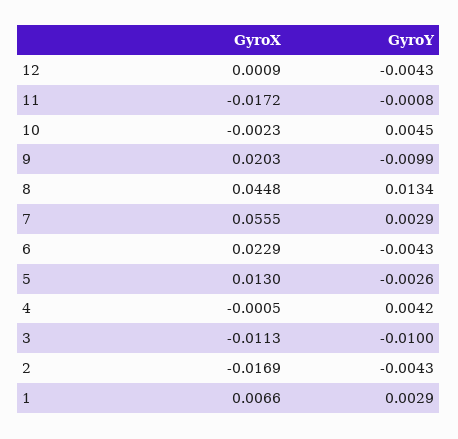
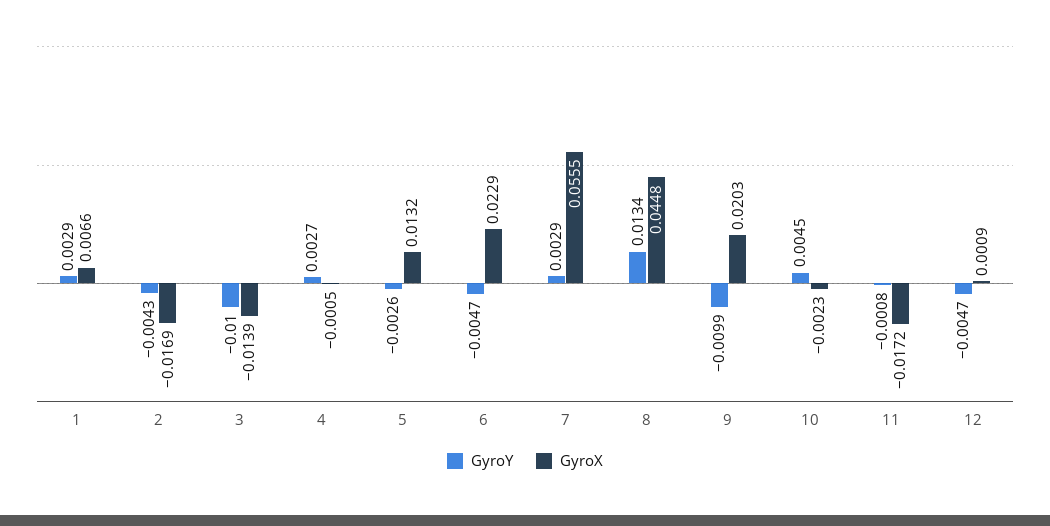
GyroY, 12: -0.0043 -> -0.0047
GyroY, 6: -0.0043 -> -0.0047
GyroX, 5: 0.013 -> 0.0132
GyroY, 4: 0.0042 -> 0.0027
GyroX, 3: -0.0113 -> -0.0139

